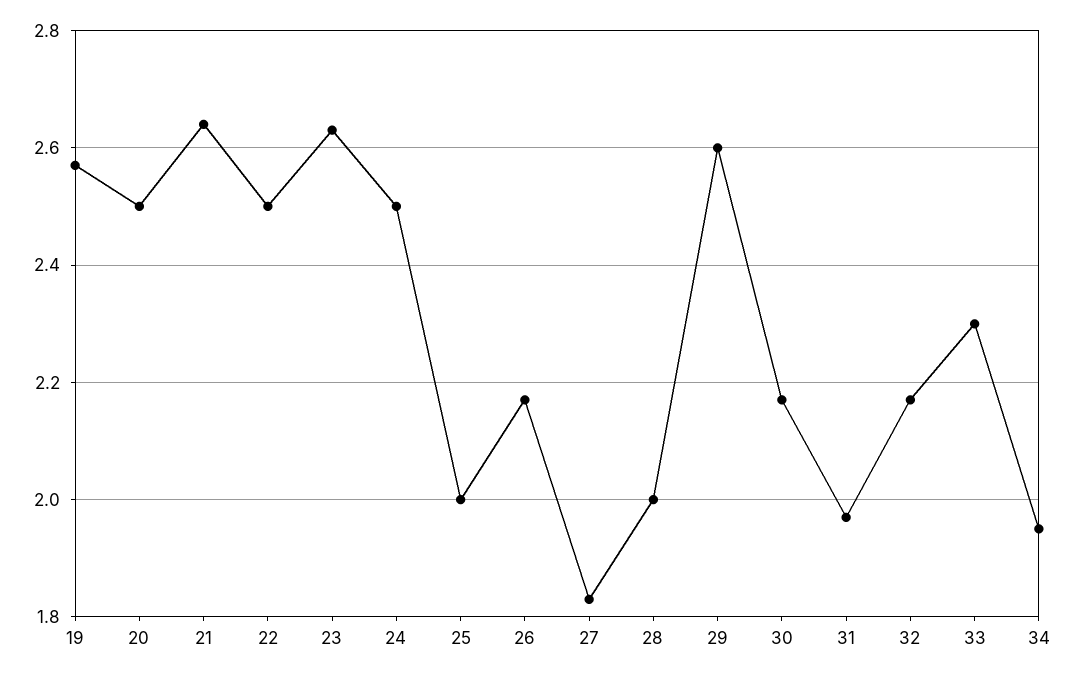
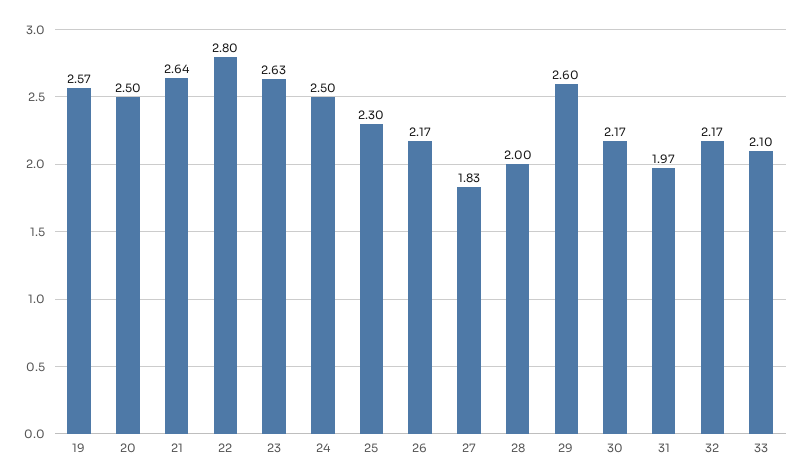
22: 2.5 -> 2.8
25: 2 -> 2.3
33: 2.3 -> 2.1
34: 1.95 -> none

